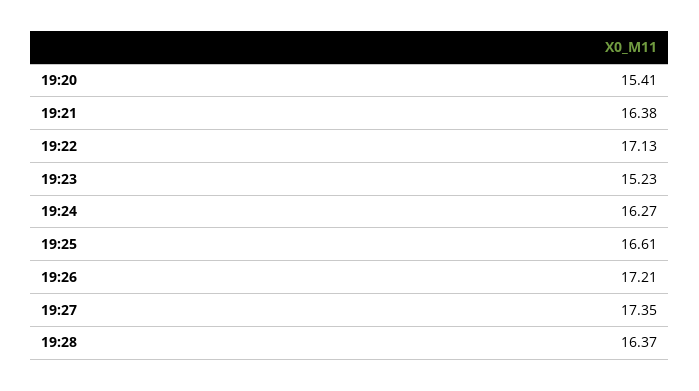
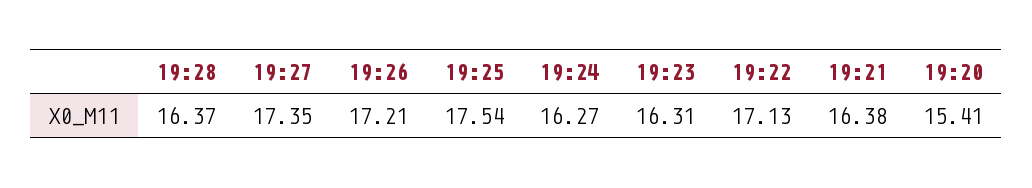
19:23: 15.23 -> 16.31
19:25: 16.61 -> 17.54

